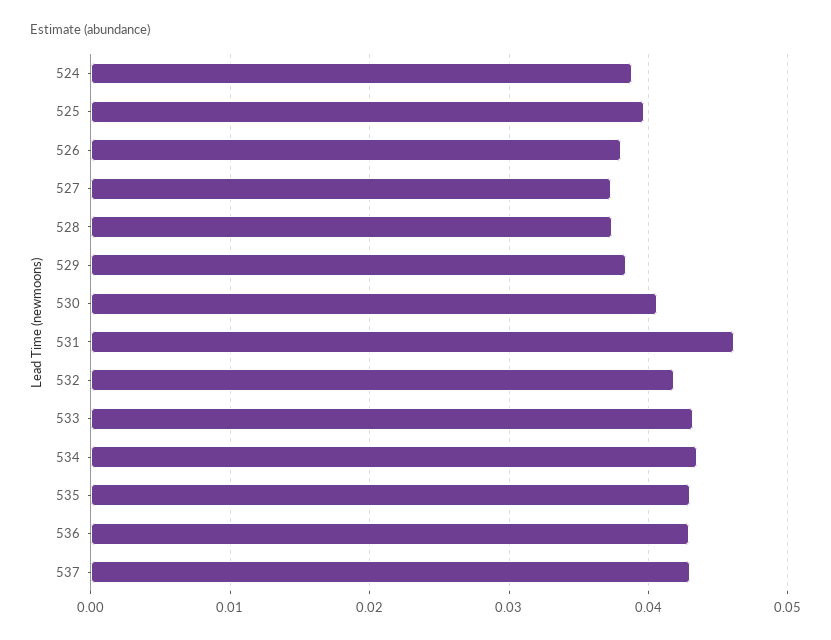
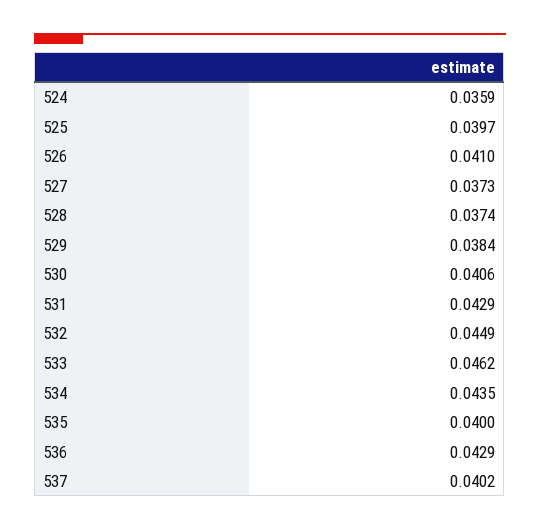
524: 0.039 -> 0.0359
526: 0.038 -> 0.041
531: 0.046 -> 0.0429
532: 0.042 -> 0.0449
533: 0.043 -> 0.0462
535: 0.043 -> 0.04
537: 0.043 -> 0.0402

